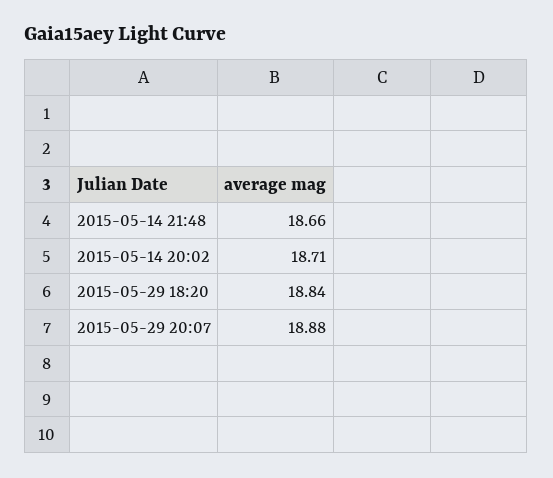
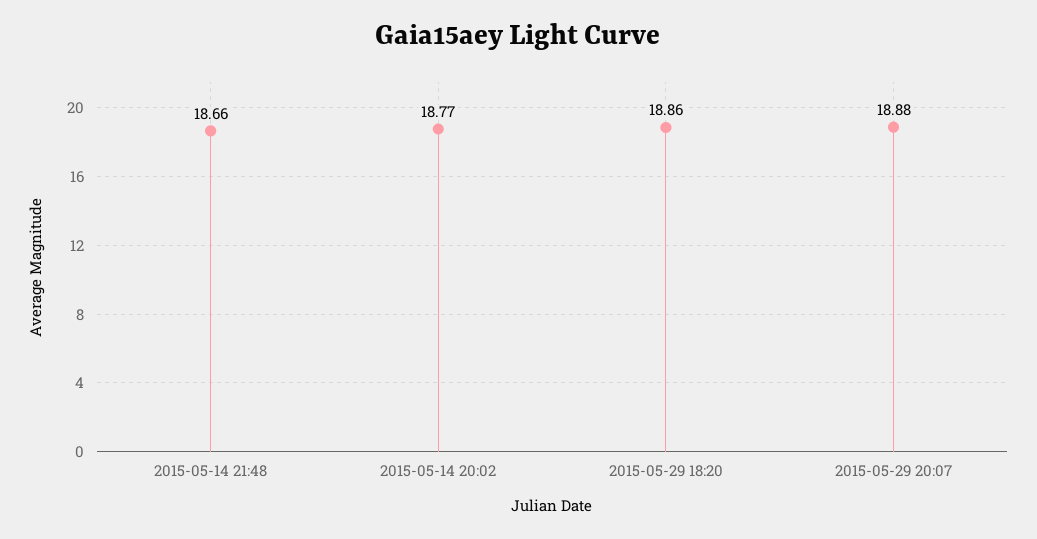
2015-05-14 20:02: 18.71 -> 18.77
2015-05-29 18:20: 18.84 -> 18.86

